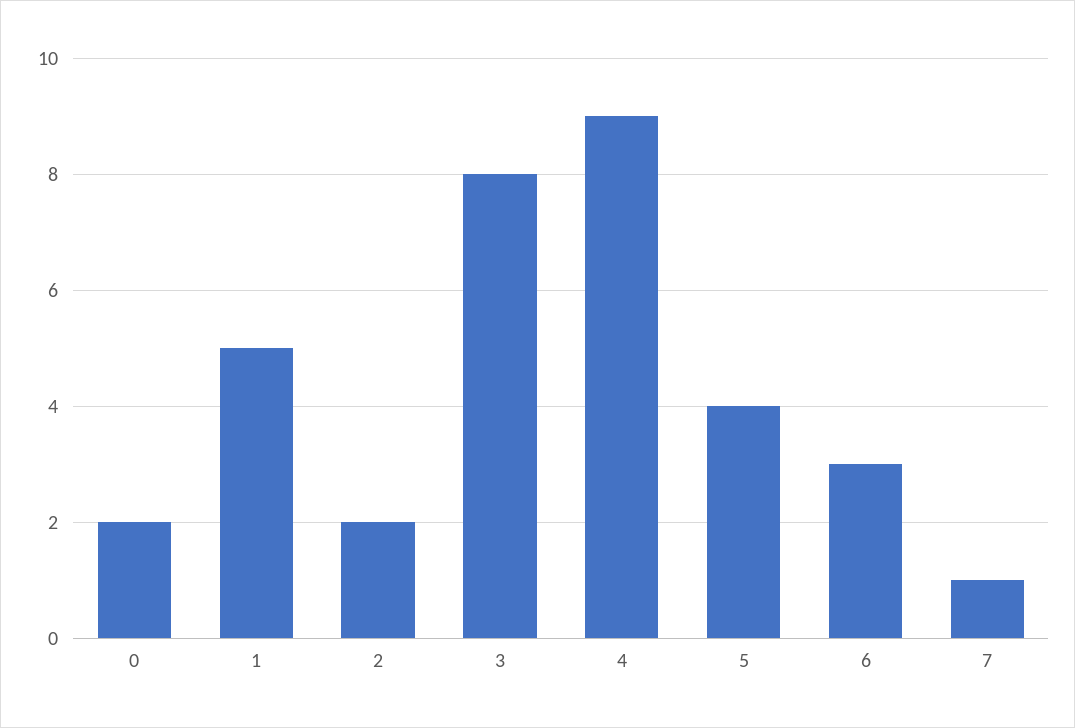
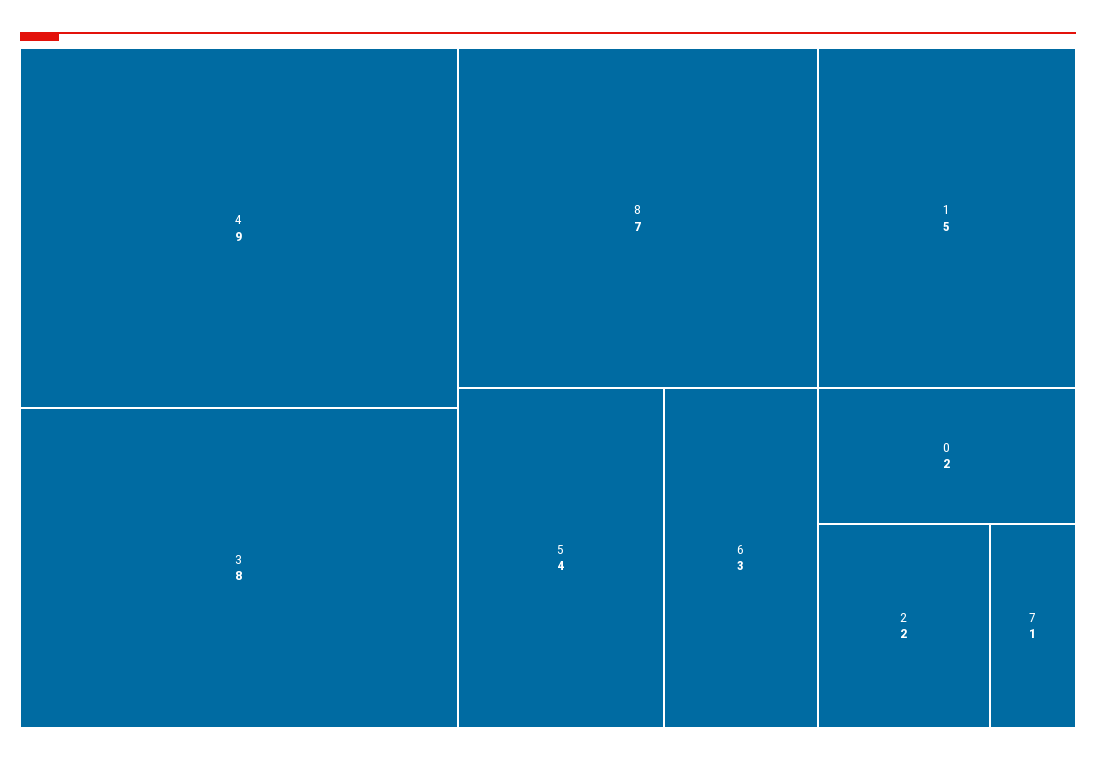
8: none -> 7

